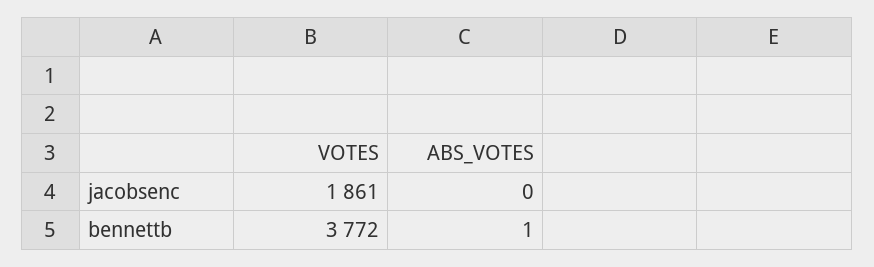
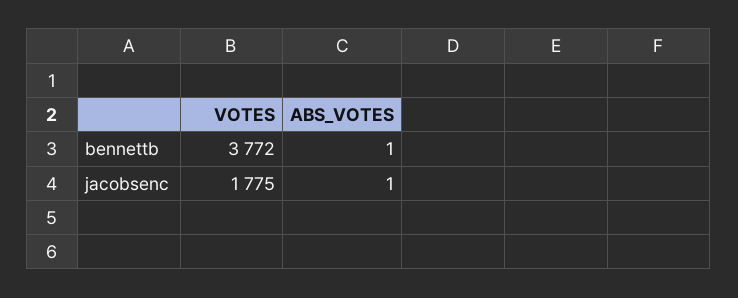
VOTES, jacobsenc: 1861 -> 1775
ABS_VOTES, jacobsenc: 0 -> 1

